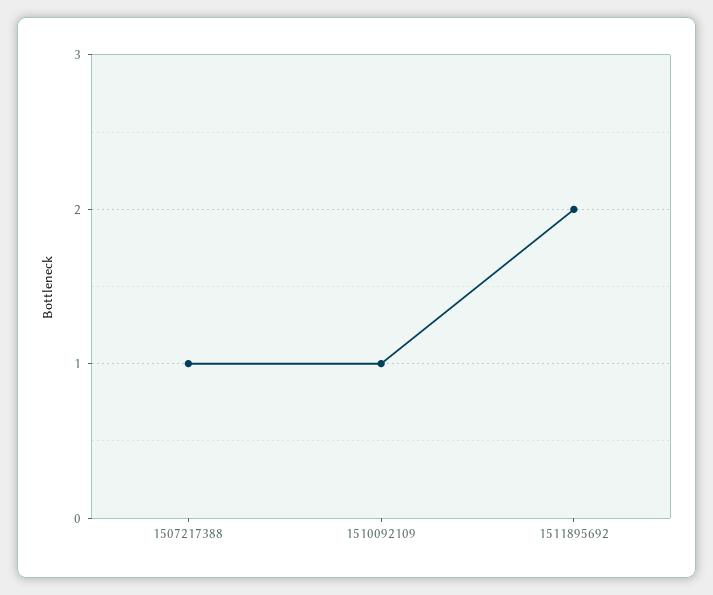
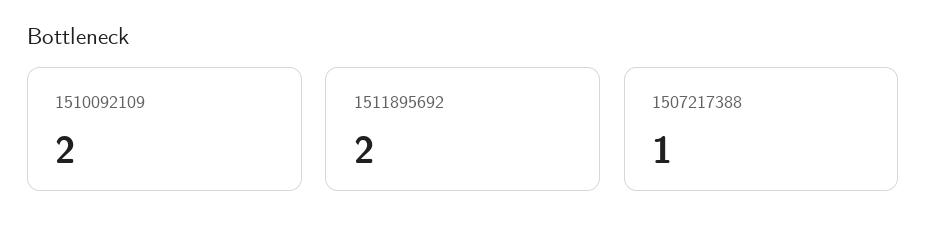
1510092109: 1 -> 2

